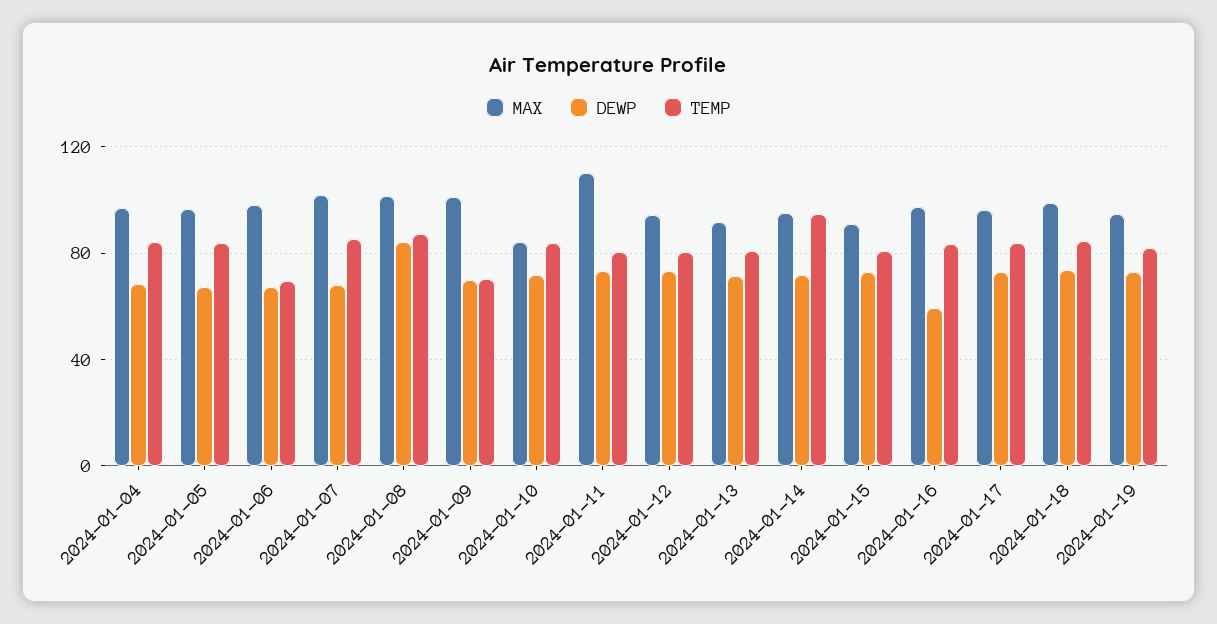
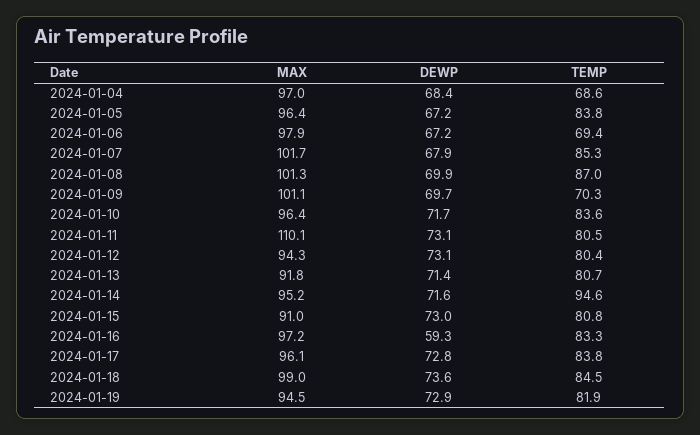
TEMP, 2024-01-04: 85 -> 68.6
DEWP, 2024-01-08: 85 -> 69.9
MAX, 2024-01-10: 85 -> 96.4

